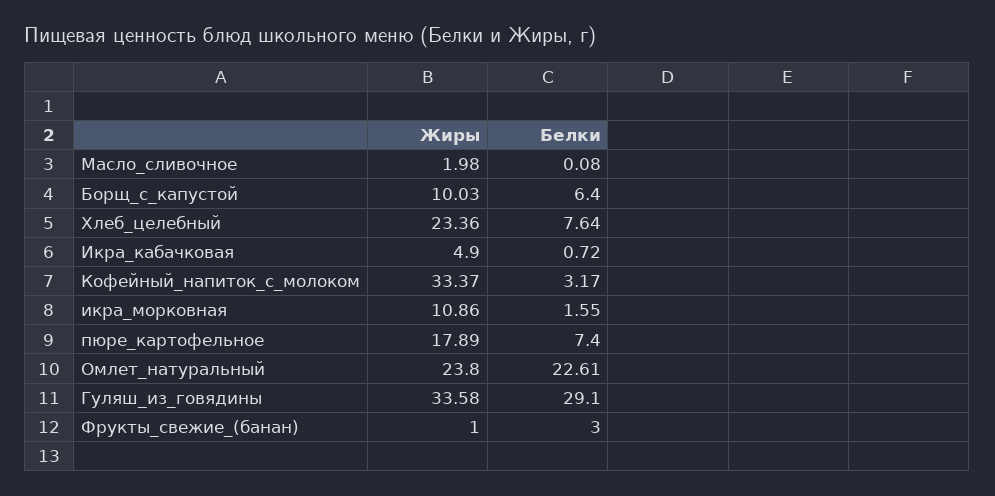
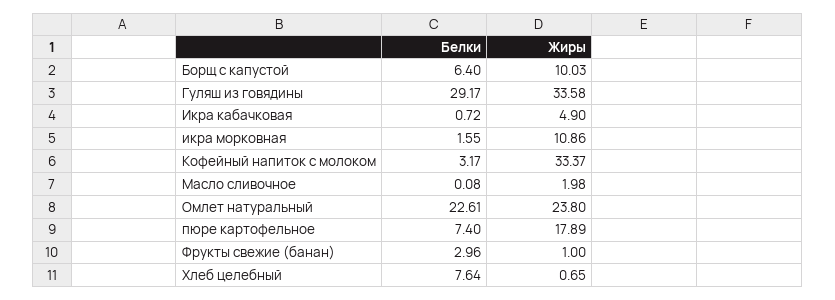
Жиры, Хлеб_целебный: 23.36 -> 0.65
Белки, Гуляш_из_говядины: 29.1 -> 29.17
Белки, Фрукты_свежие_(банан): 3 -> 2.96

